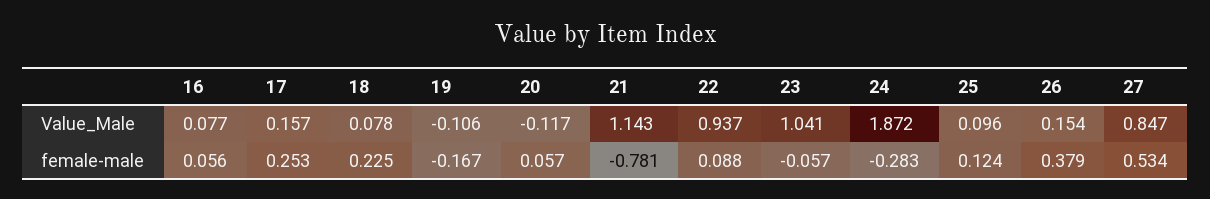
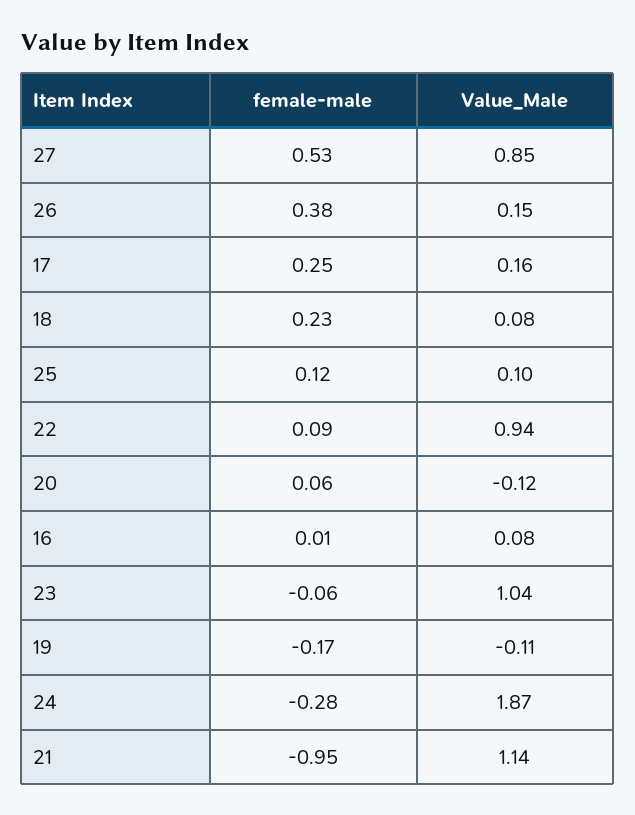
16, female-male: 0.056 -> 0.01
21, female-male: -0.781 -> -0.95

